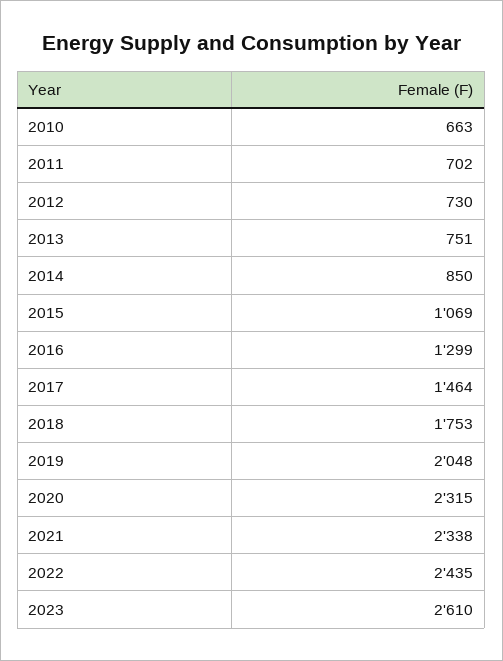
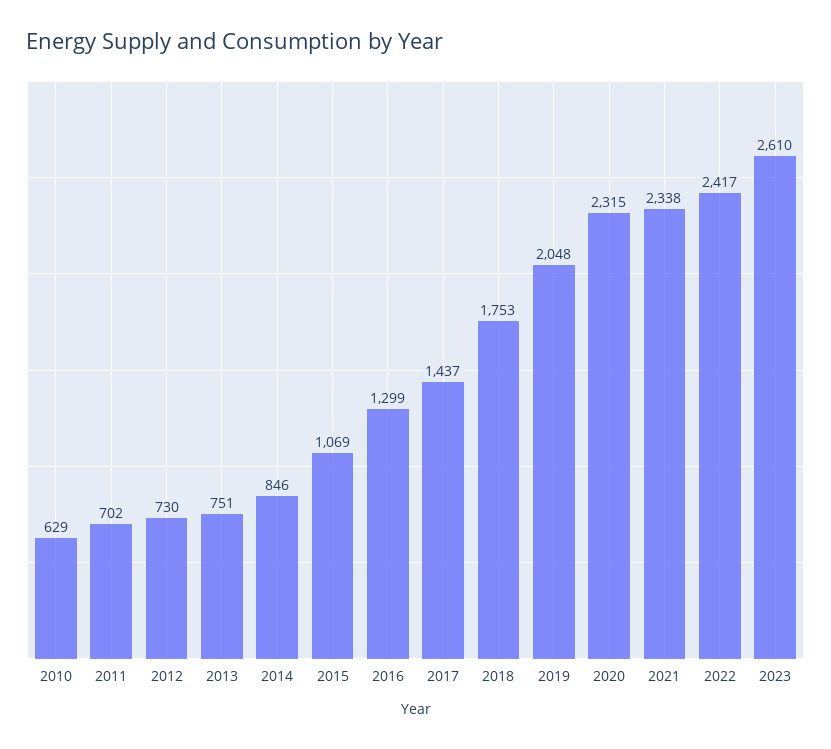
2010: 663 -> 629
2014: 850 -> 846
2017: 1464 -> 1437
2022: 2435 -> 2417

